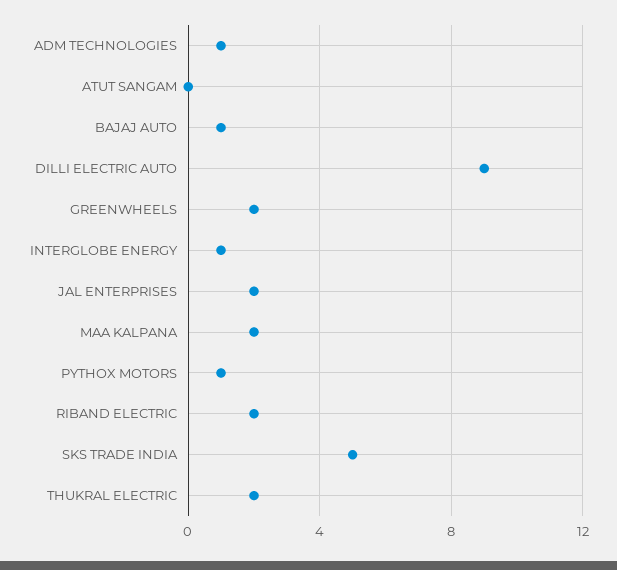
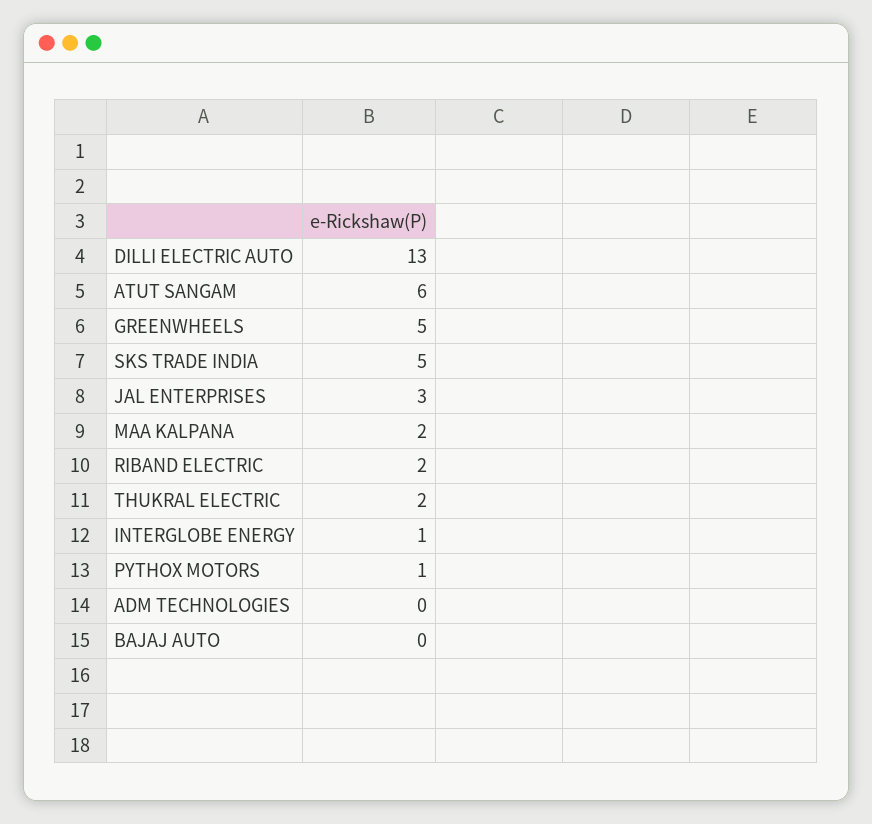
ADM TECHNOLOGIES: 1 -> 0
ATUT SANGAM: 0 -> 6
BAJAJ AUTO: 1 -> 0
DILLI ELECTRIC AUTO: 9 -> 13
GREENWHEELS: 2 -> 5
JAL ENTERPRISES: 2 -> 3

